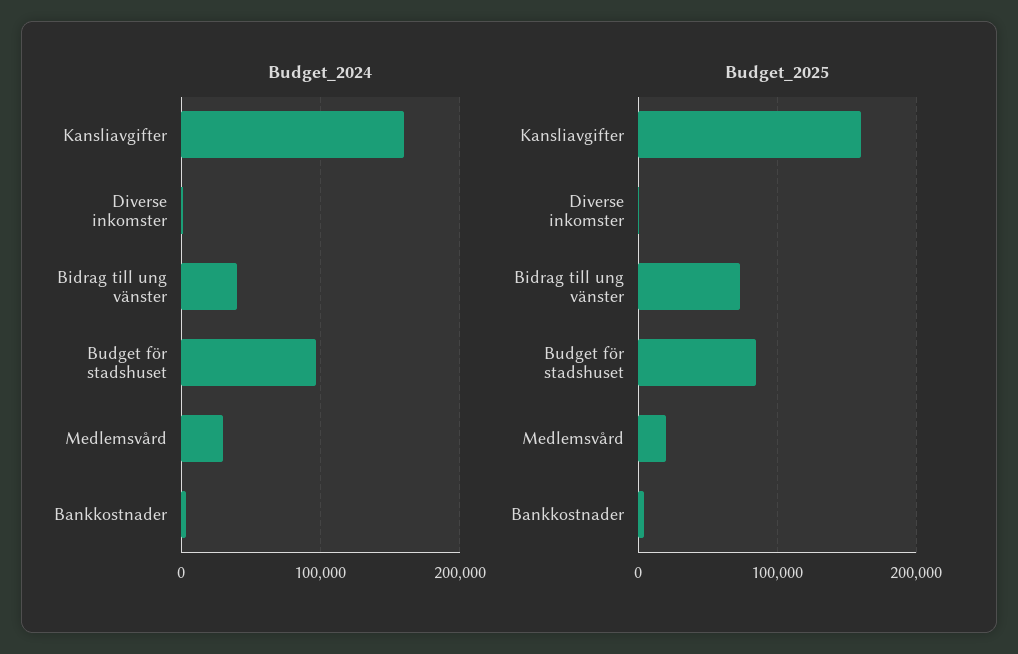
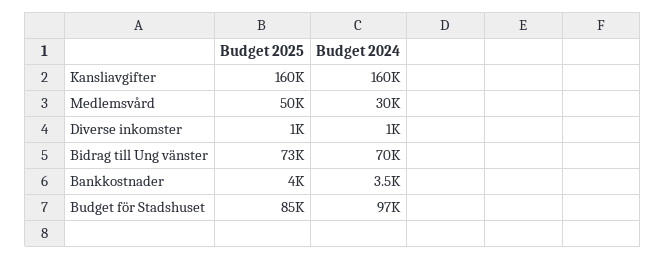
Budget_2024, Bidrag till ung vänster: 40000 -> 70000
Budget_2025, Medlemsvård: 20000 -> 50000

